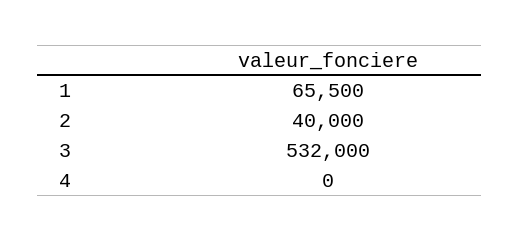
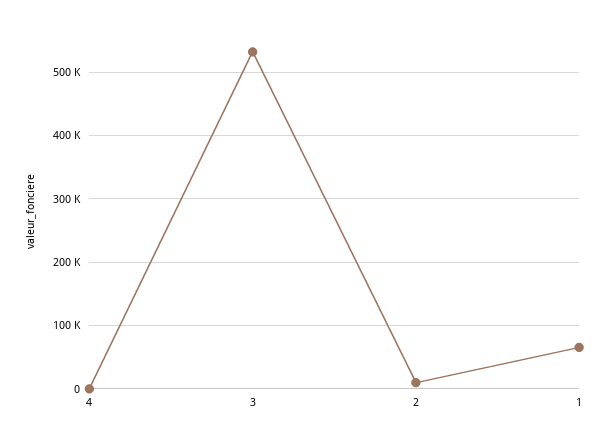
2: 40000 -> 10000

